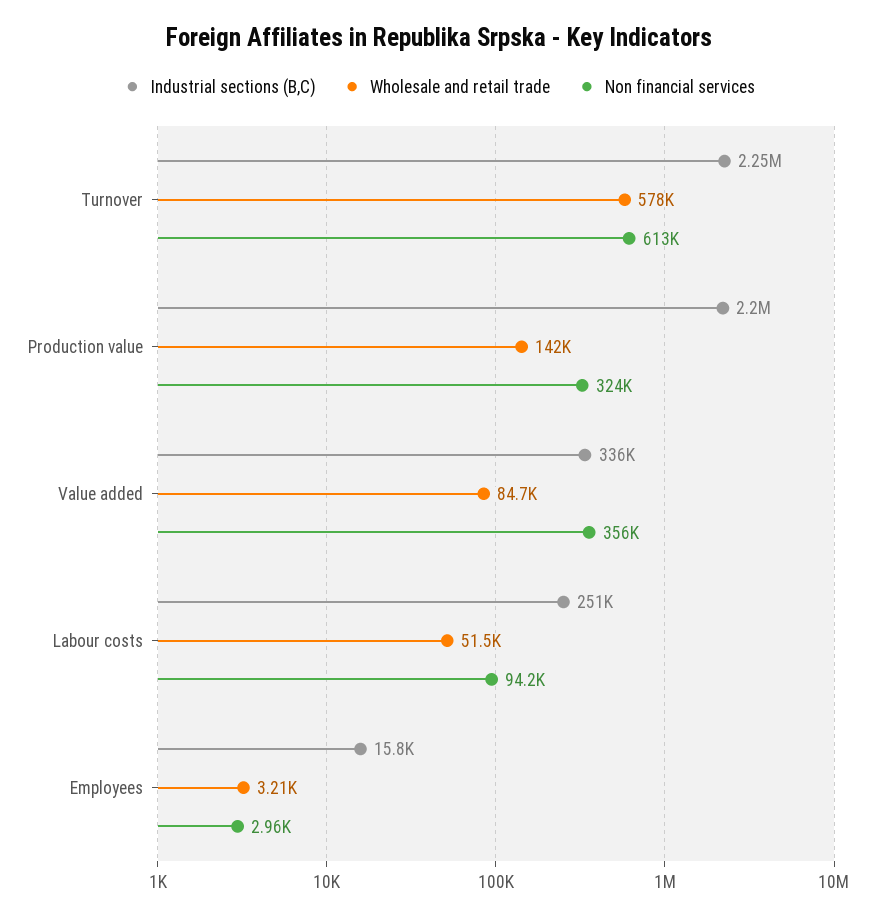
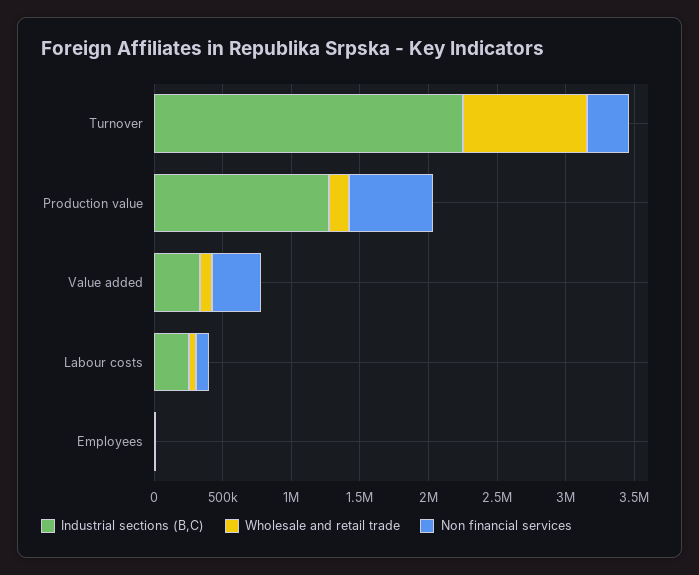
Wholesale and retail trade, Turnover: 578000 -> 900000
Non financial services, Turnover: 613000 -> 300000
Industrial sections (B,C), Production value: 2200000 -> 1300000
Non financial services, Production value: 324000 -> 600000

